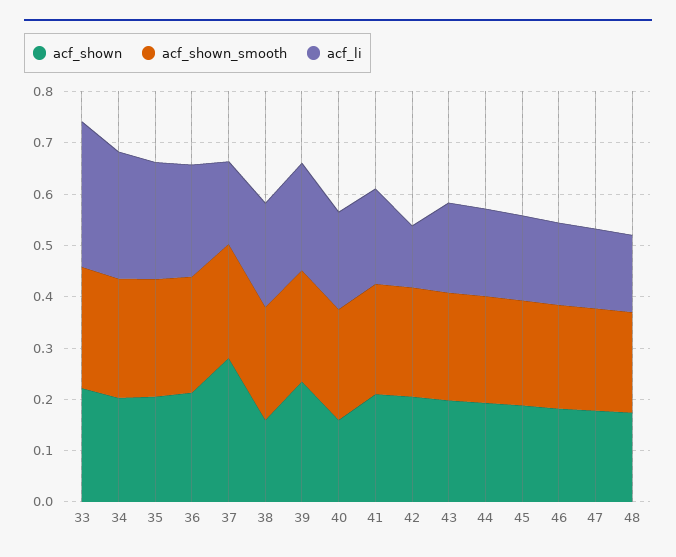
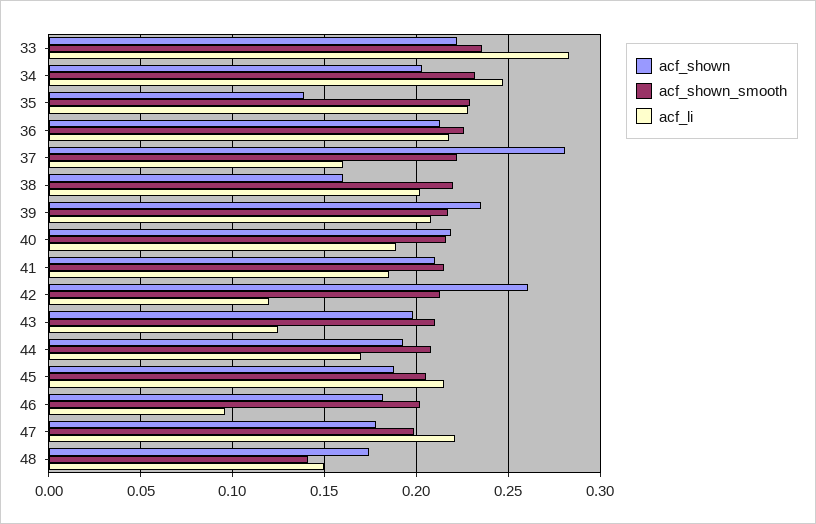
acf_shown, 35: 0.2 -> 0.14
acf_shown, 40: 0.16 -> 0.22
acf_shown, 42: 0.2 -> 0.26
acf_li, 43: 0.18 -> 0.125
acf_li, 45: 0.16 -> 0.215
acf_li, 46: 0.16 -> 0.095
acf_li, 47: 0.16 -> 0.22
acf_shown_smooth, 48: 0.2 -> 0.14

